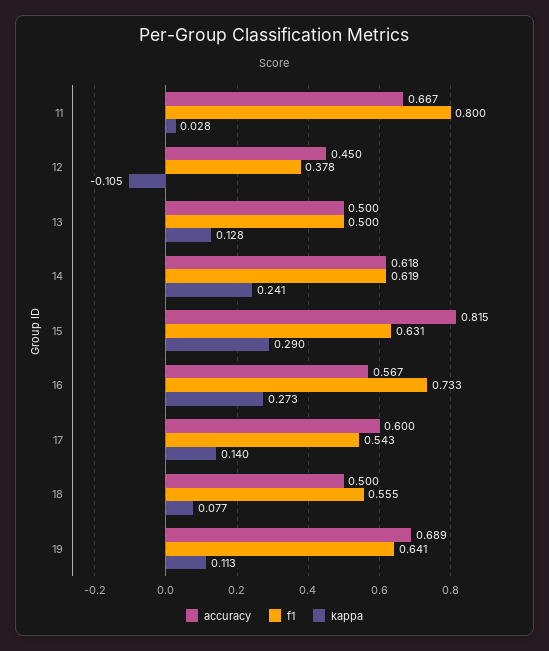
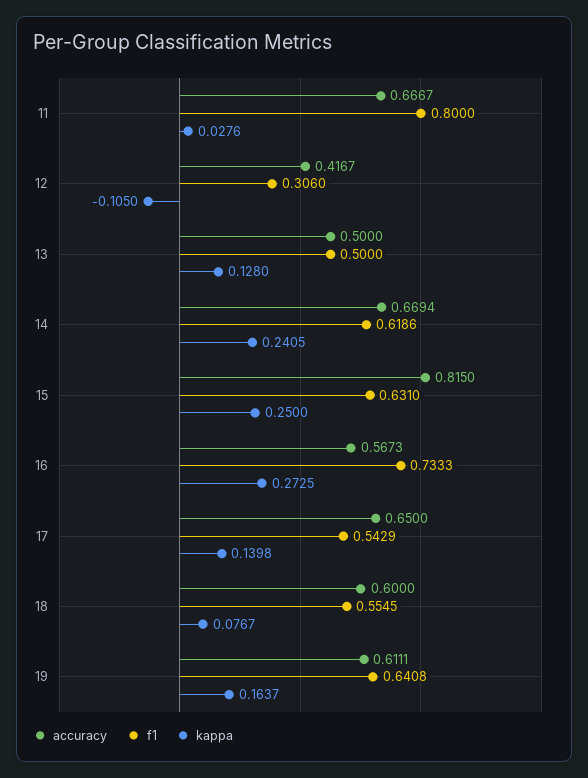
accuracy, 12: 0.45 -> 0.4167
f1, 12: 0.378 -> 0.306
accuracy, 14: 0.618 -> 0.6694
kappa, 15: 0.29 -> 0.25
accuracy, 17: 0.6 -> 0.65
accuracy, 18: 0.5 -> 0.6
accuracy, 19: 0.689 -> 0.6111
kappa, 19: 0.113 -> 0.1637

